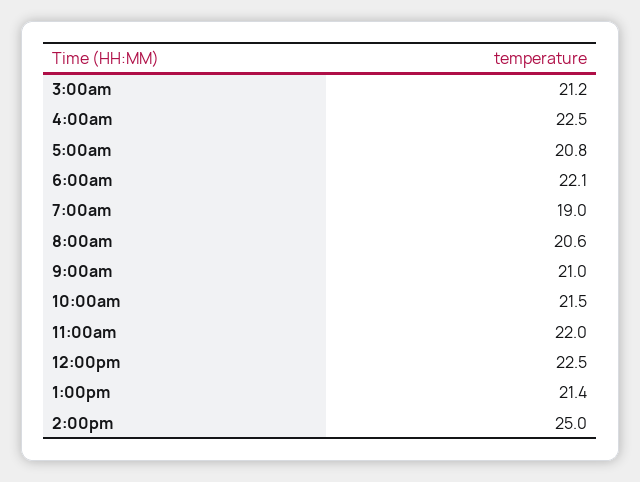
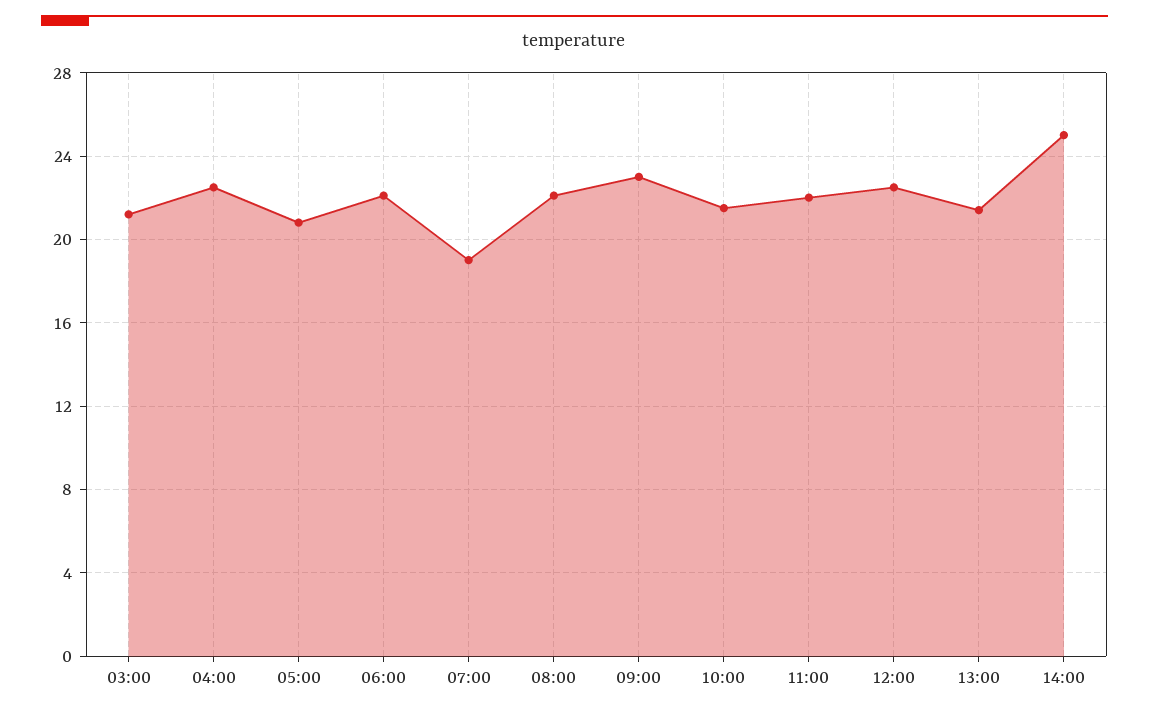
8:00am: 20.6 -> 22
9:00am: 21 -> 23

